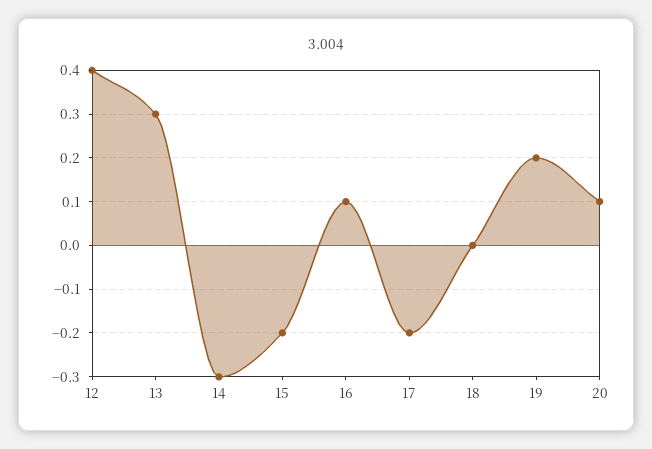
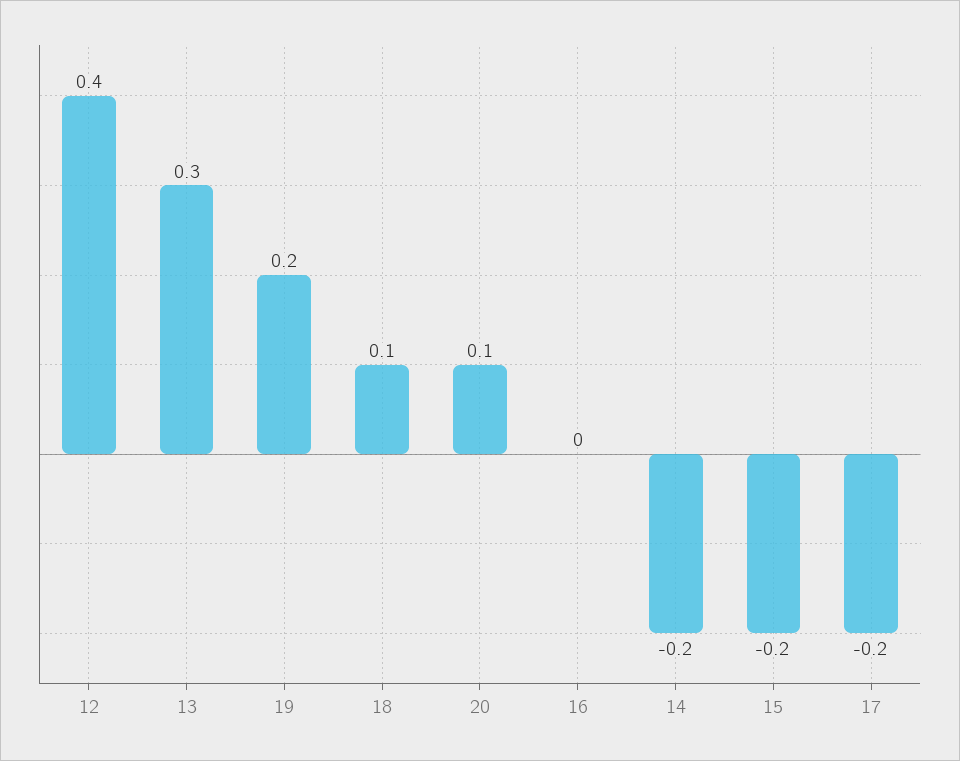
14: -0.3 -> -0.2
16: 0.1 -> 0
18: 0 -> 0.1

